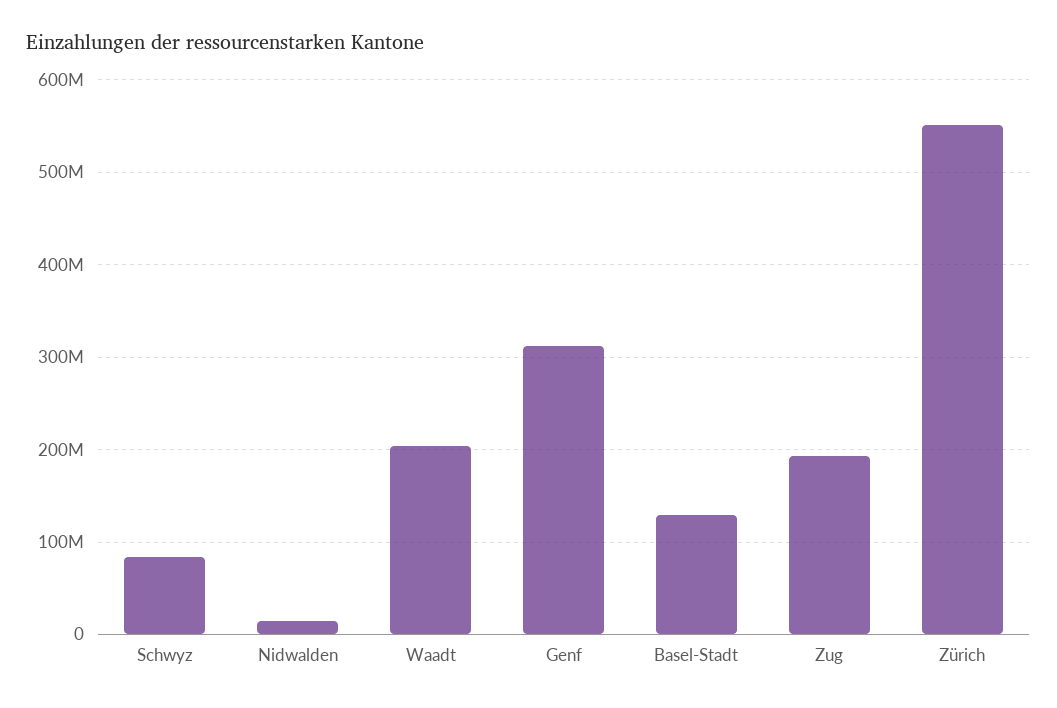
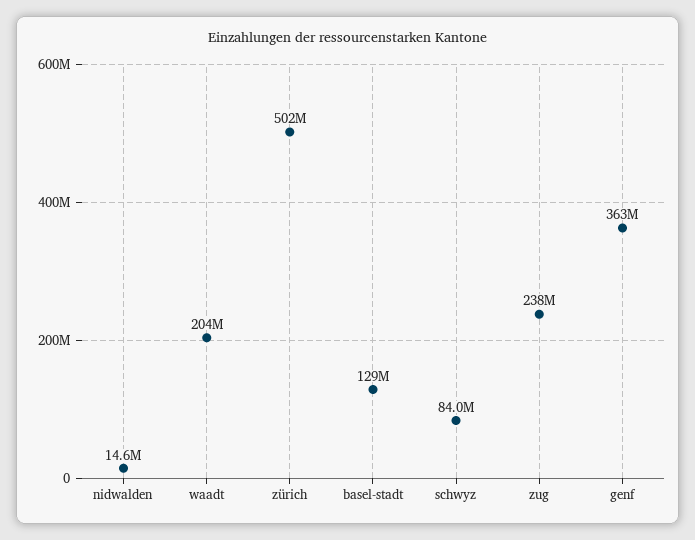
Genf: 310000000 -> 363000000
Zug: 190000000 -> 238000000
Zürich: 550000000 -> 502000000

